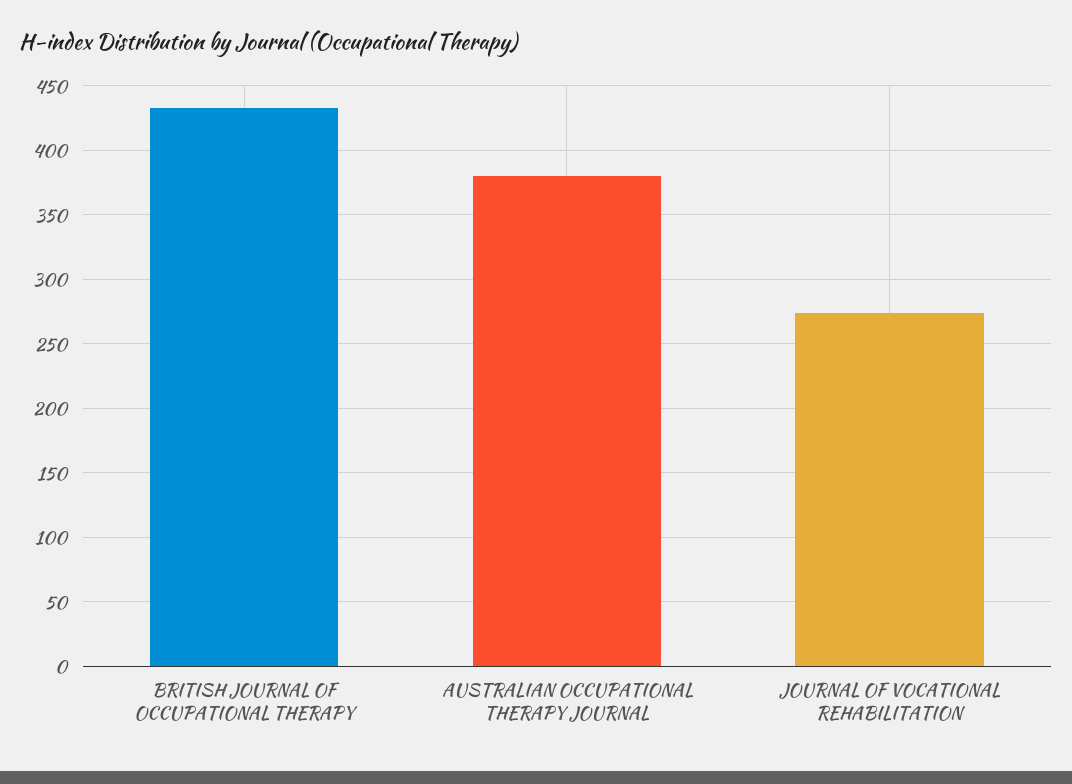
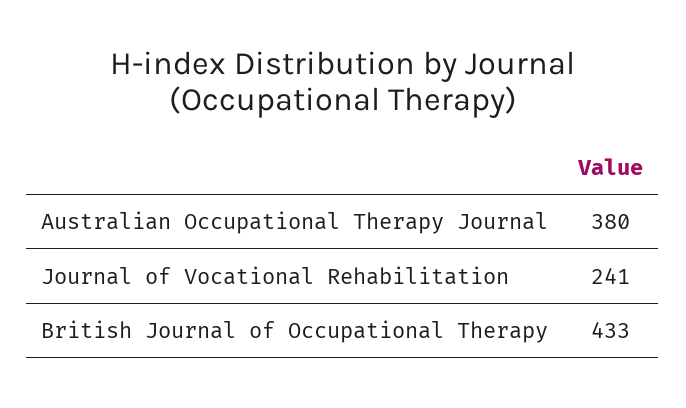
JOURNAL OF VOCATIONAL REHABILITATION: 275 -> 241

